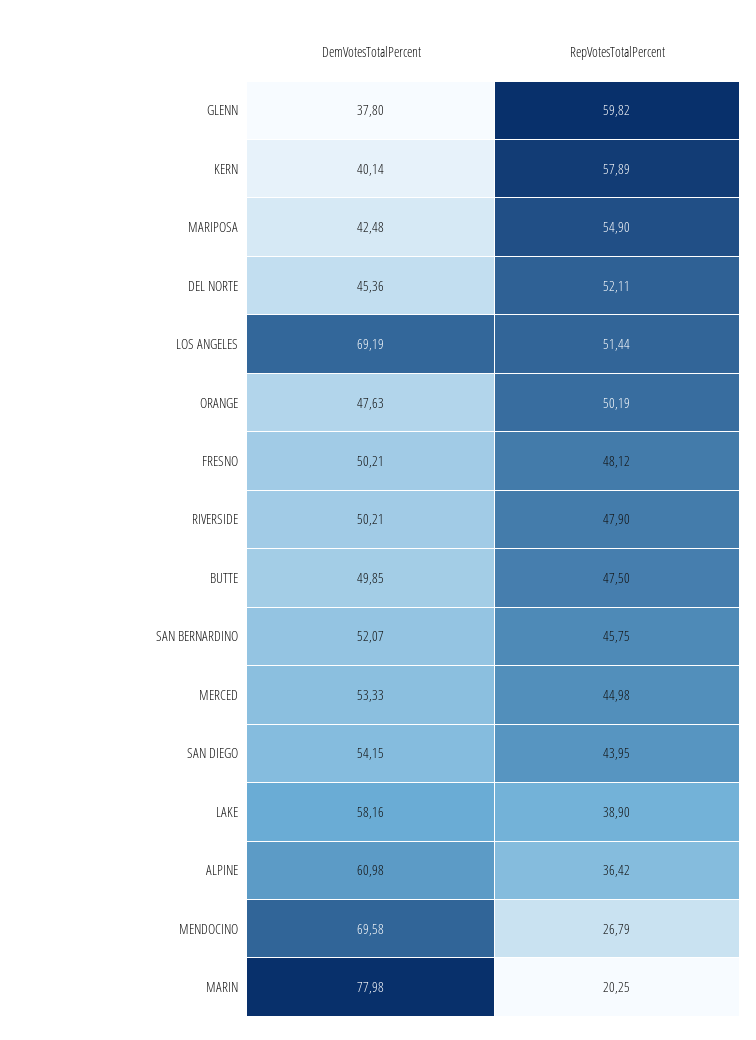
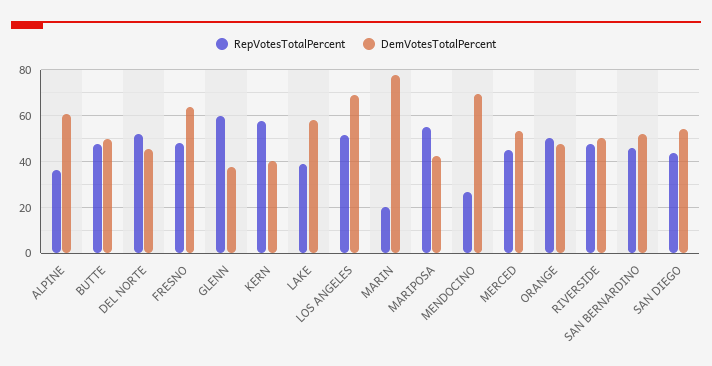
DemVotesTotalPercent, FRESNO: 50.21 -> 65

